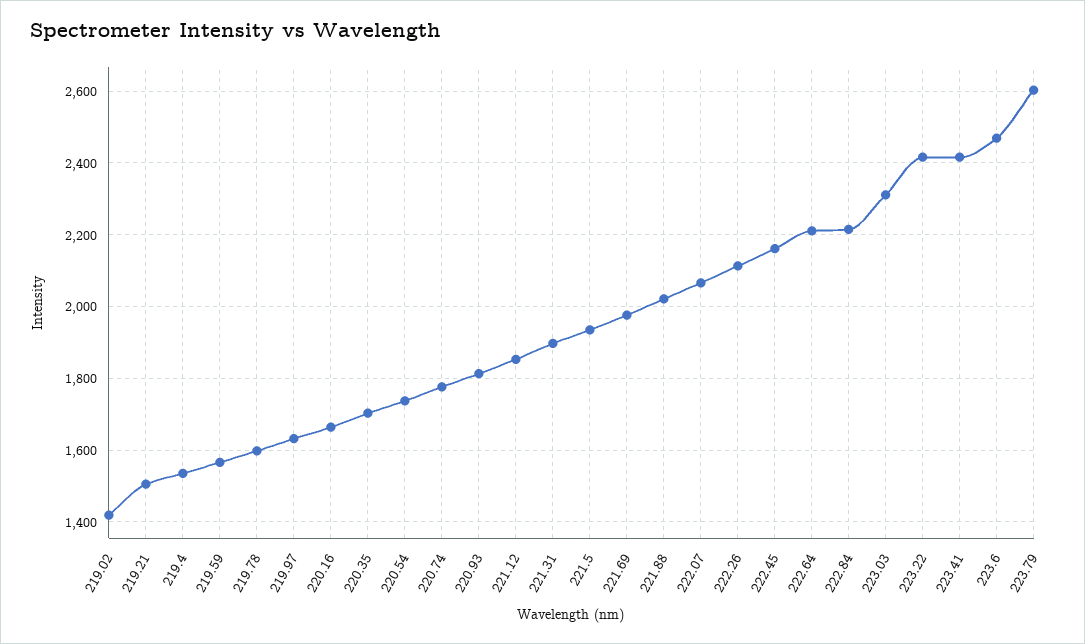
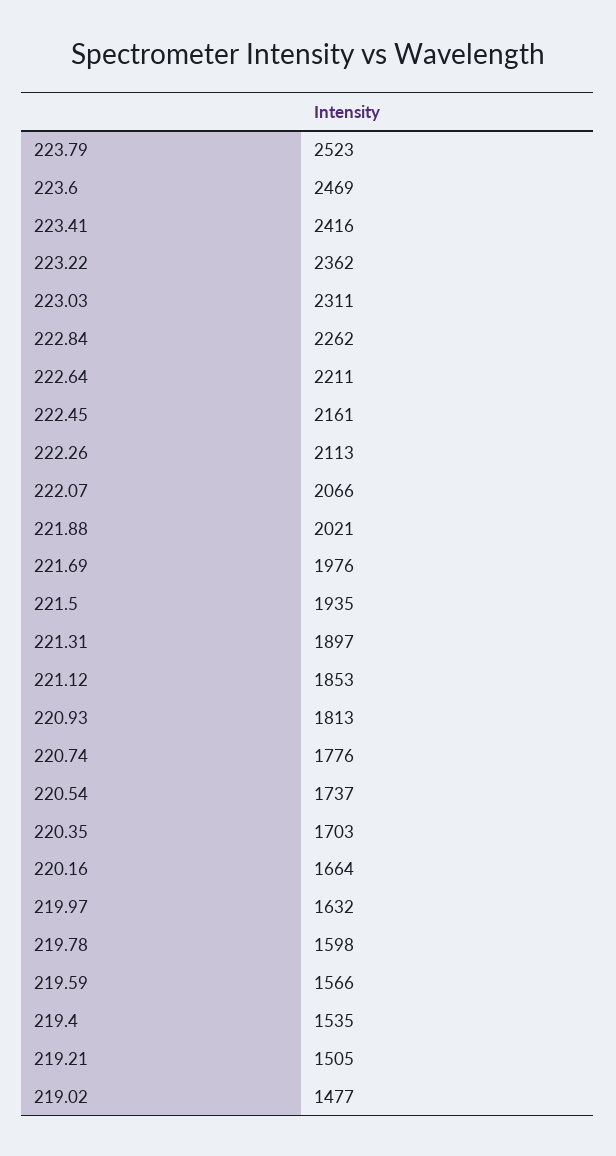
219.02: 1420 -> 1477
222.84: 2220 -> 2262
223.22: 2420 -> 2362
223.79: 2600 -> 2523

